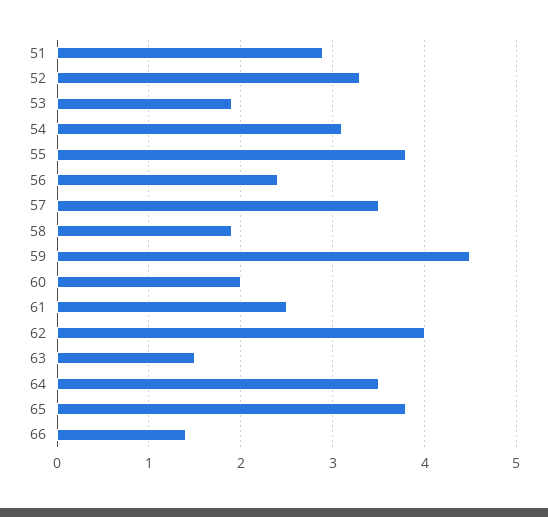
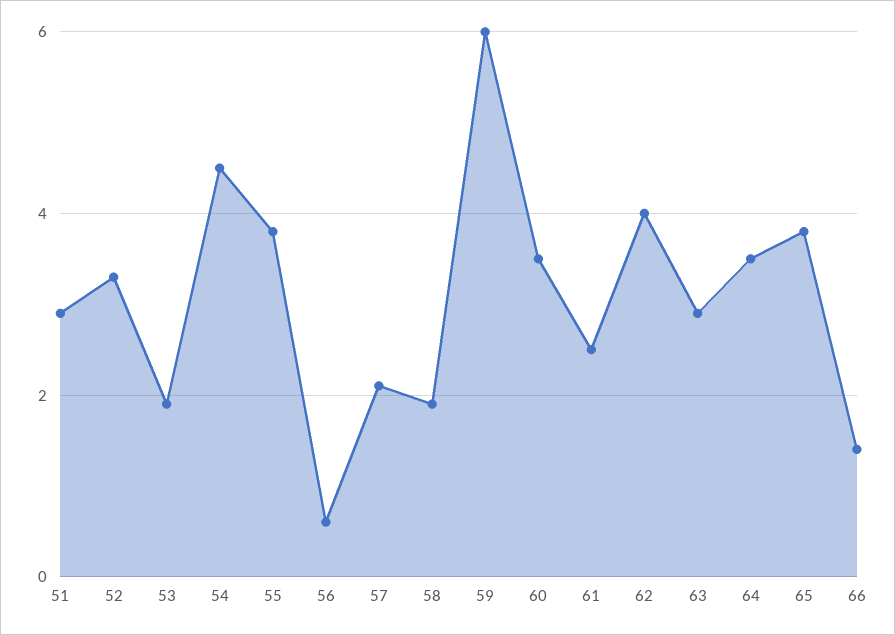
54: 3.1 -> 4.5
56: 2.4 -> 0.5
57: 3.5 -> 2
59: 4.5 -> 6
60: 2 -> 3.5
63: 1.5 -> 3

